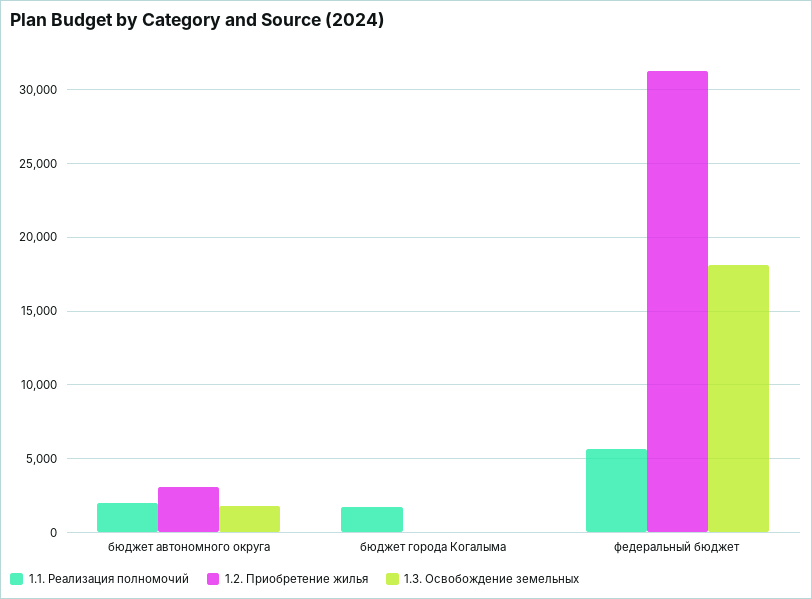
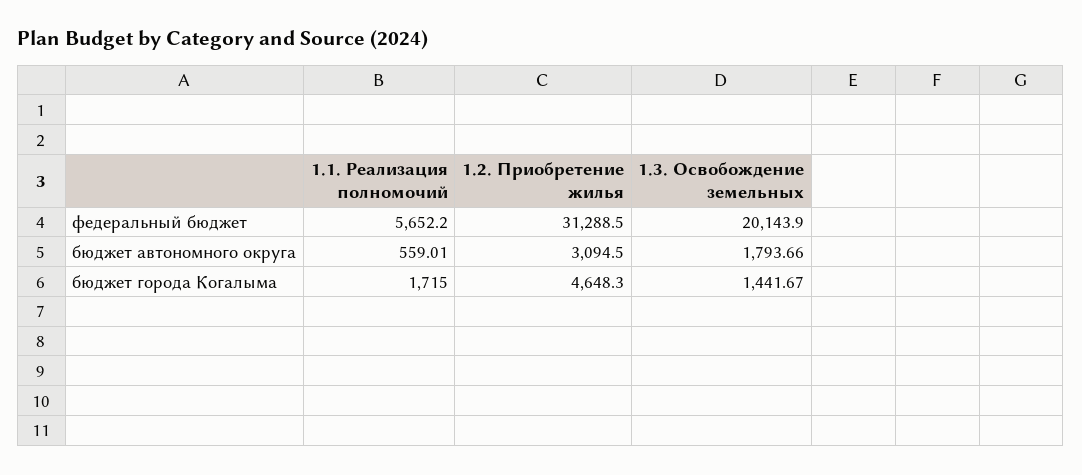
1.1. Реализация полномочий, бюджет автономного округа: 2000 -> 559.01
1.2. Приобретение жилья, бюджет города Когалыма: 0 -> 4648.3
1.3. Освобождение земельных, бюджет города Когалыма: 0 -> 1441.67
1.3. Освобождение земельных, федеральный бюджет: 18000 -> 20143.9

